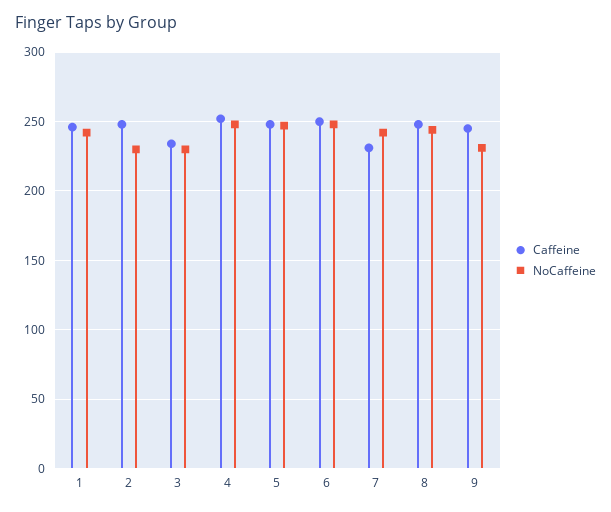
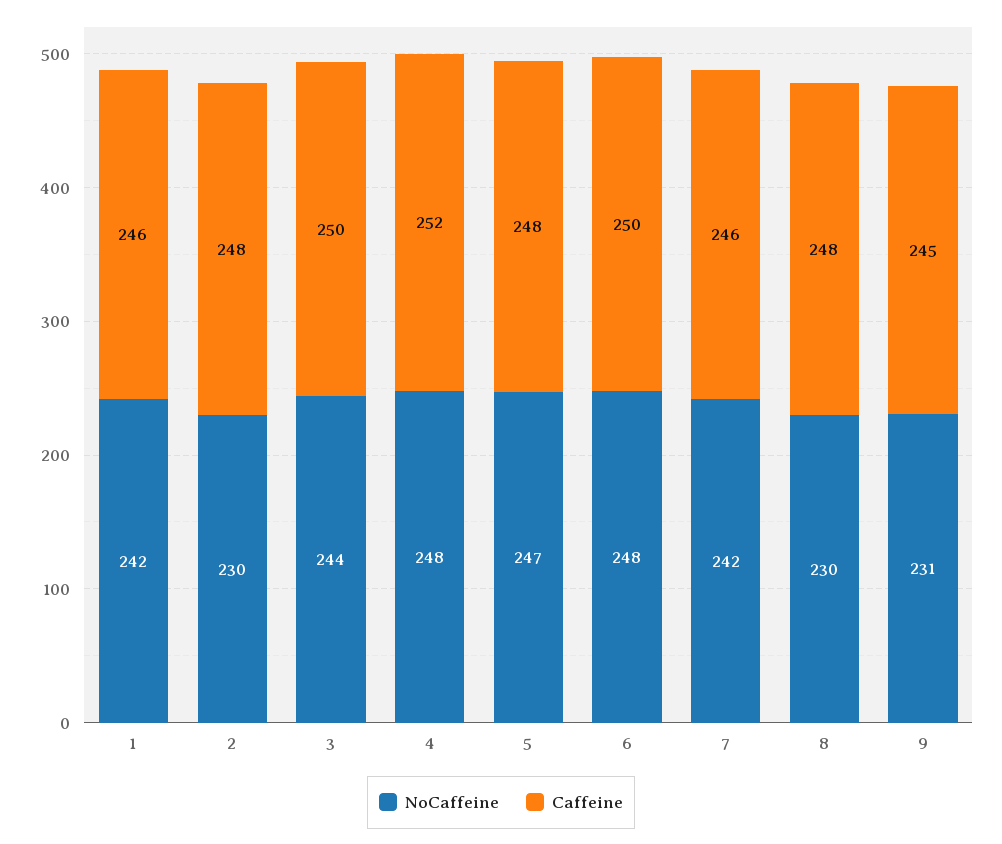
Caffeine, 3: 235 -> 250
NoCaffeine, 3: 230 -> 244
Caffeine, 7: 230 -> 246
NoCaffeine, 8: 245 -> 230

